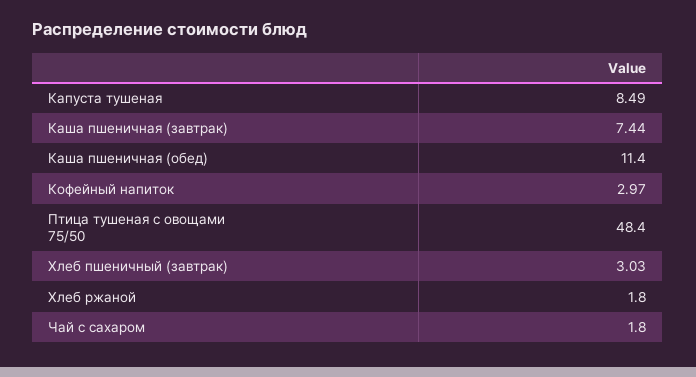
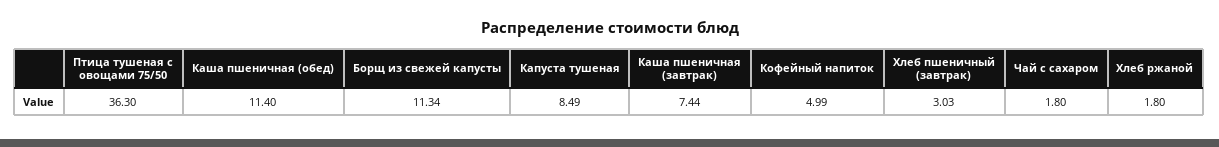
Кофейный напиток: 2.97 -> 4.99
Птица тушеная с овощами 75/50: 48.4 -> 36.3
Борщ из свежей капусты: none -> 11.34

